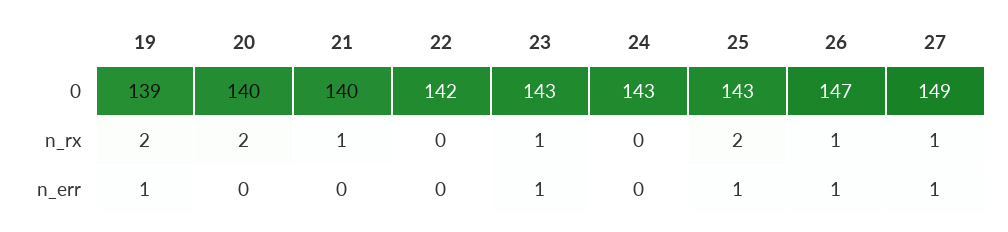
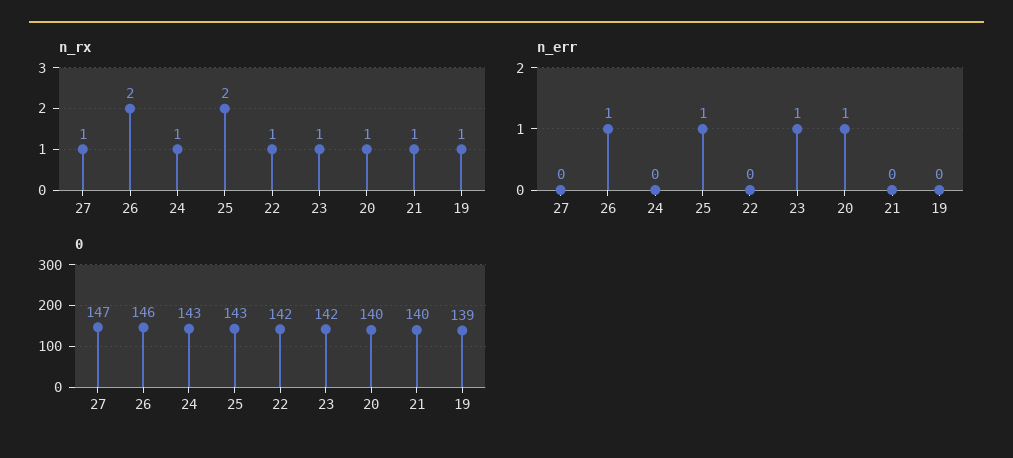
0, 23: 143 -> 142
0, 26: 147 -> 146
0, 27: 149 -> 147
n_rx, 19: 2 -> 1
n_rx, 20: 2 -> 1
n_rx, 22: 0 -> 1
n_rx, 24: 0 -> 1
n_rx, 26: 1 -> 2
n_err, 19: 1 -> 0
n_err, 20: 0 -> 1
n_err, 27: 1 -> 0

